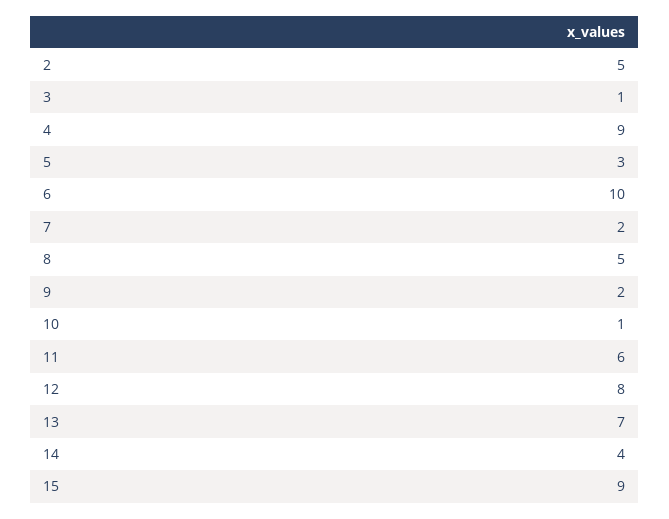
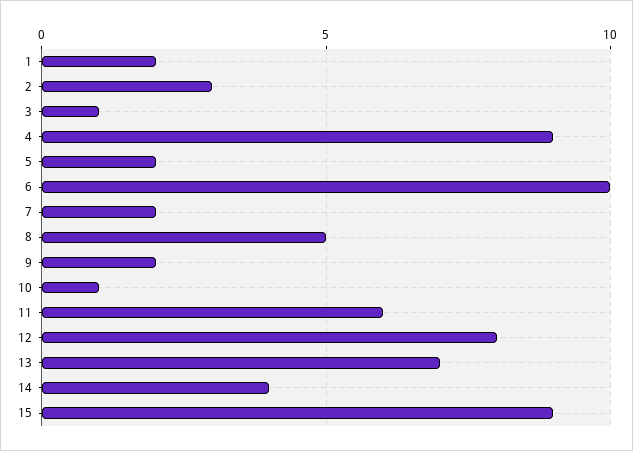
2: 5 -> 3
5: 3 -> 2
1: none -> 2

